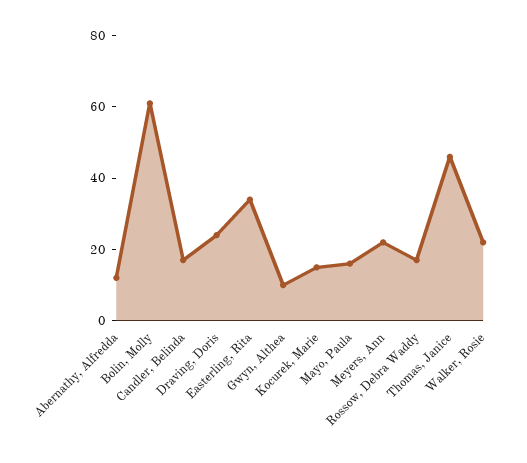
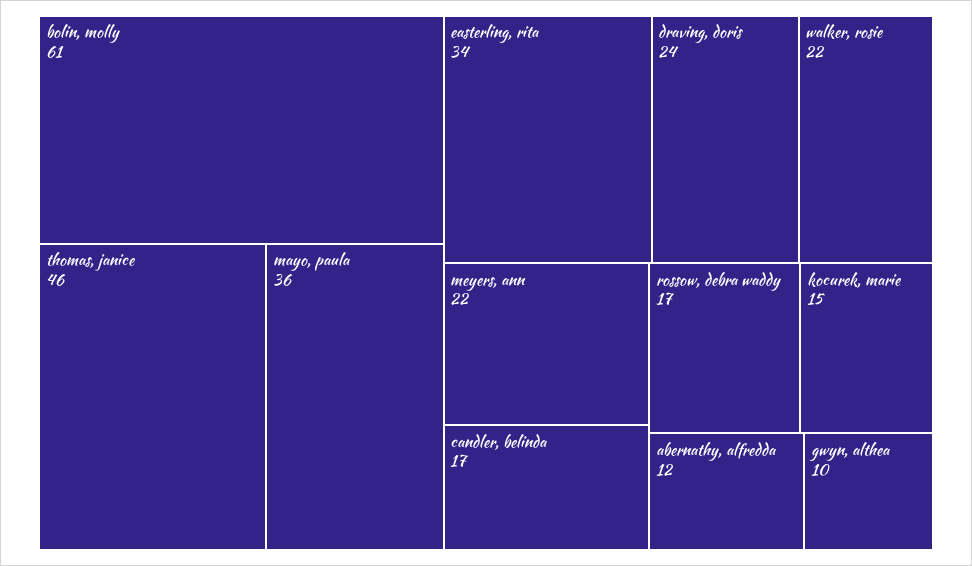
Mayo, Paula: 15 -> 36

